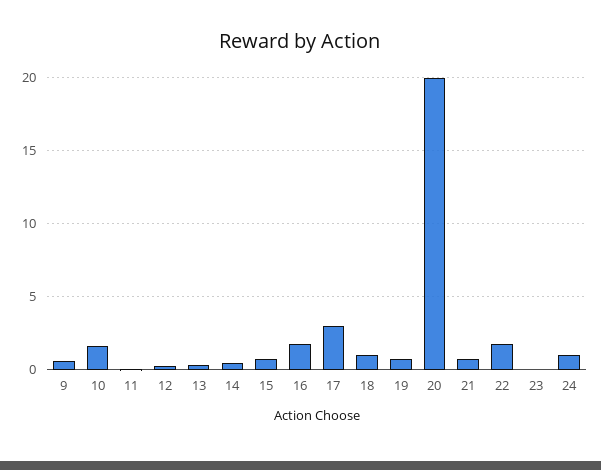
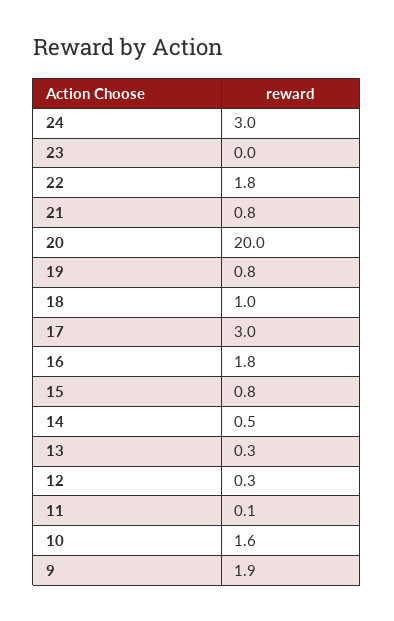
9: 0.5 -> 1.9
24: 1 -> 3

